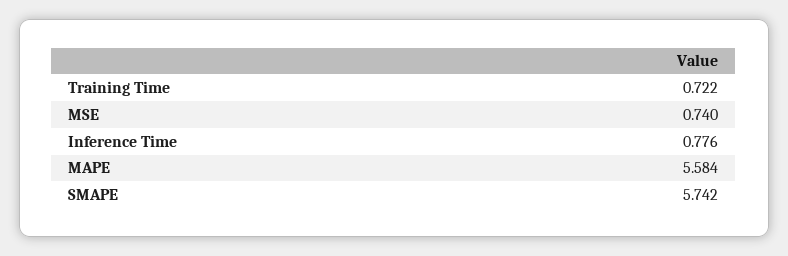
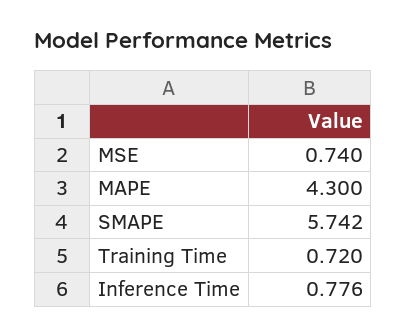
Training Time: 0.722 -> 0.72
MAPE: 5.584 -> 4.3

